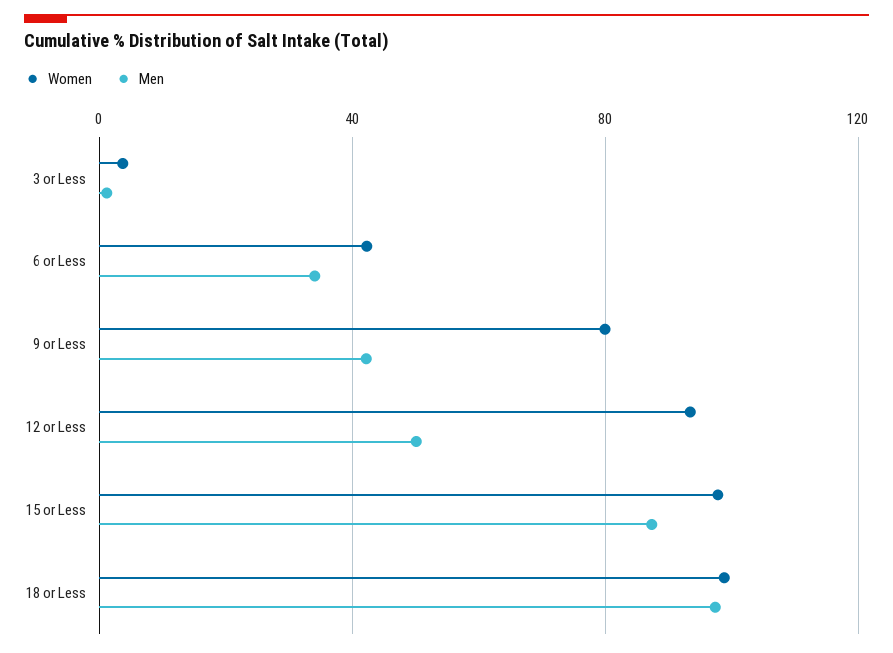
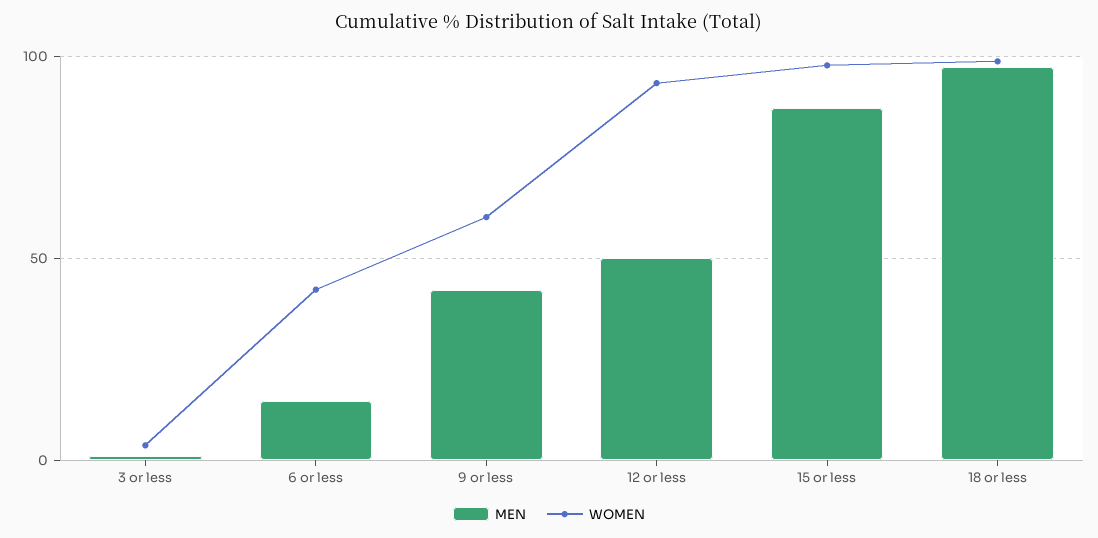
Men, 6 or Less: 35 -> 15
Women, 9 or Less: 80 -> 60

